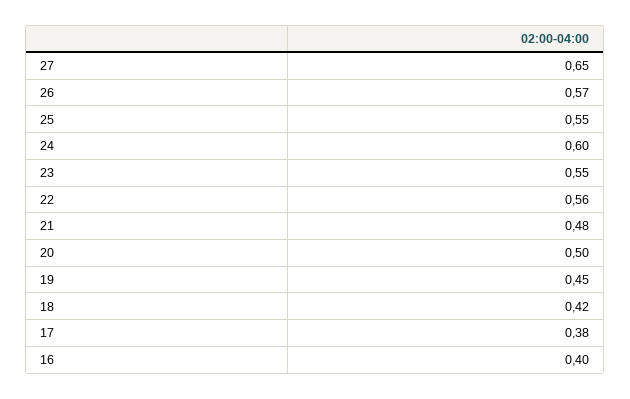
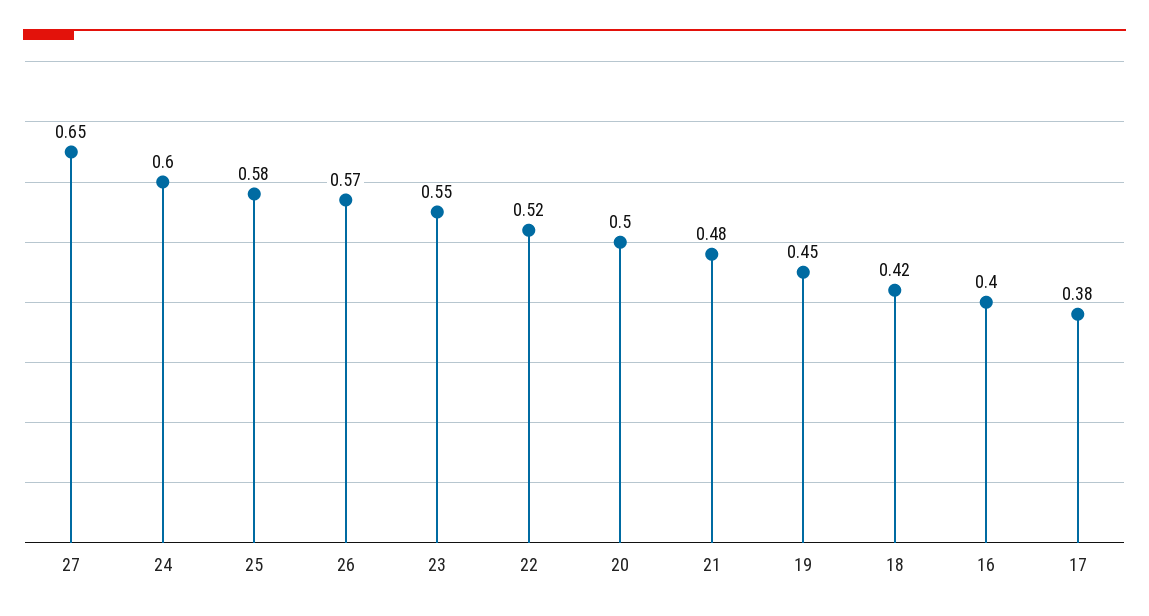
25: 0.55 -> 0.58
22: 0.56 -> 0.52

